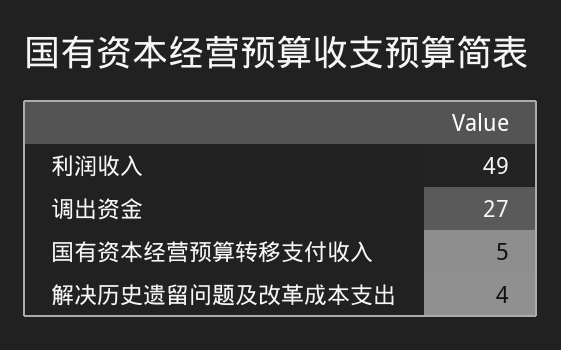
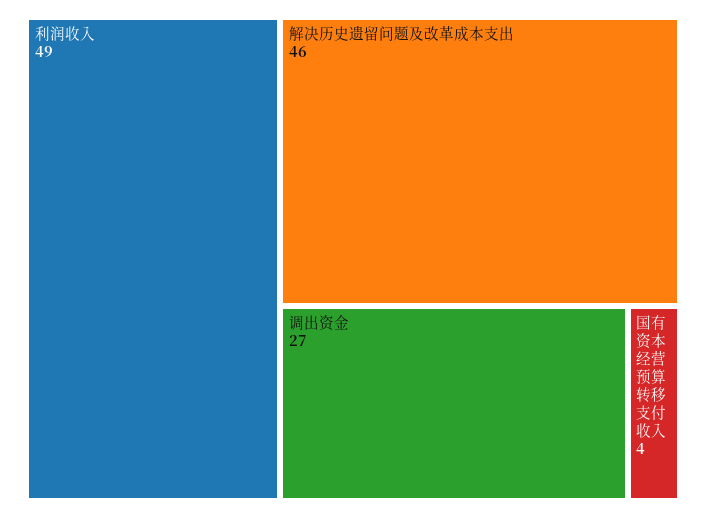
国有资本经营预算转移支付收入: 5 -> 4
解决历史遗留问题及改革成本支出: 4 -> 46

